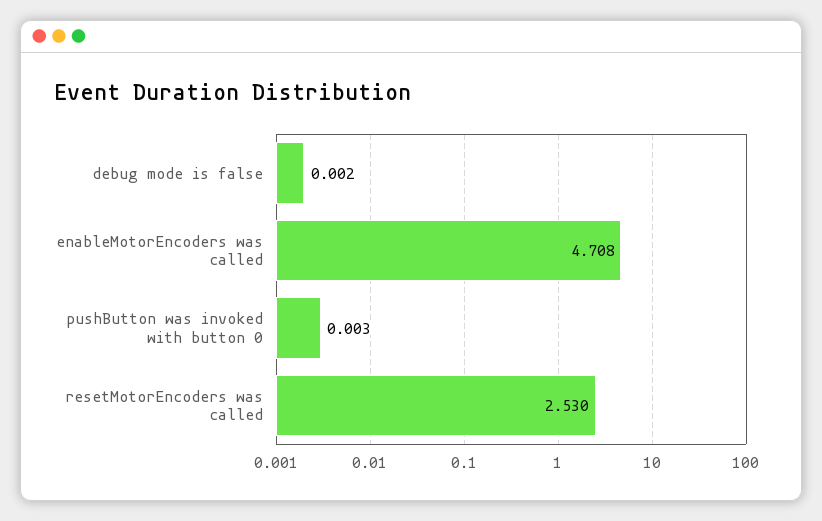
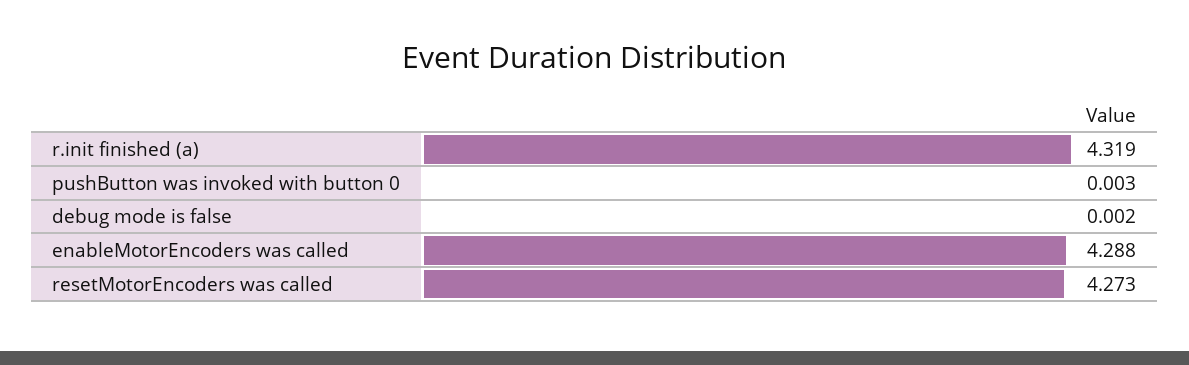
enableMotorEncoders was called: 4.708 -> 4.288
resetMotorEncoders was called: 2.53 -> 4.273
r.init finished (a): none -> 4.319

